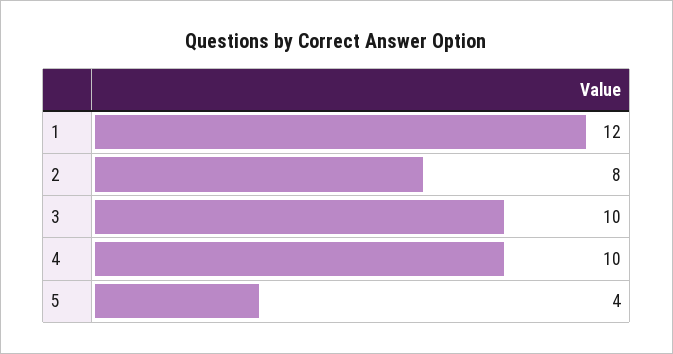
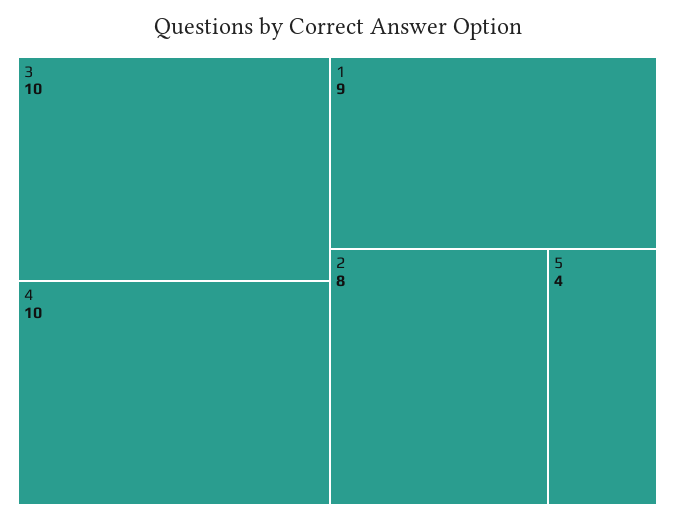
1: 12 -> 9

